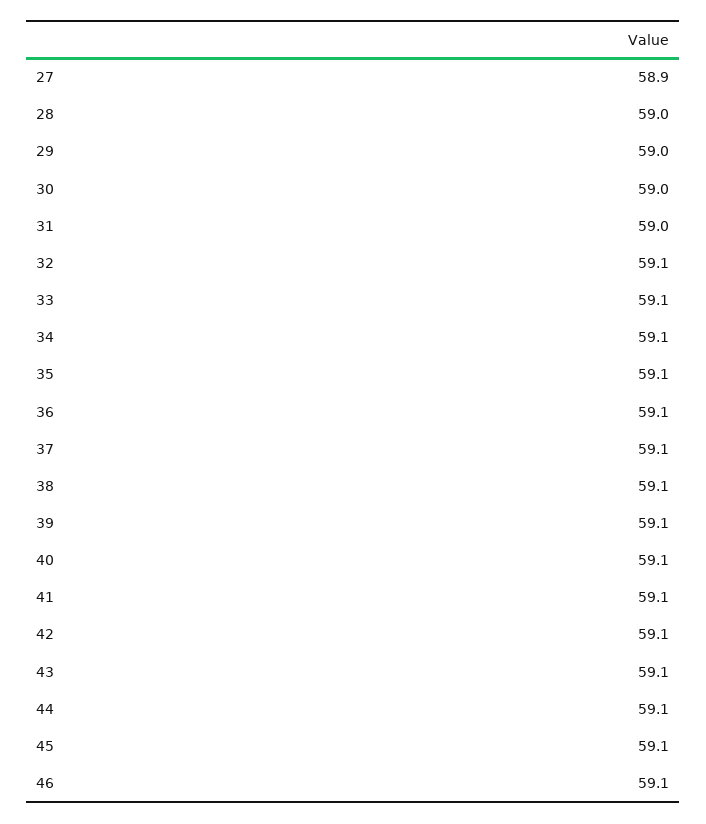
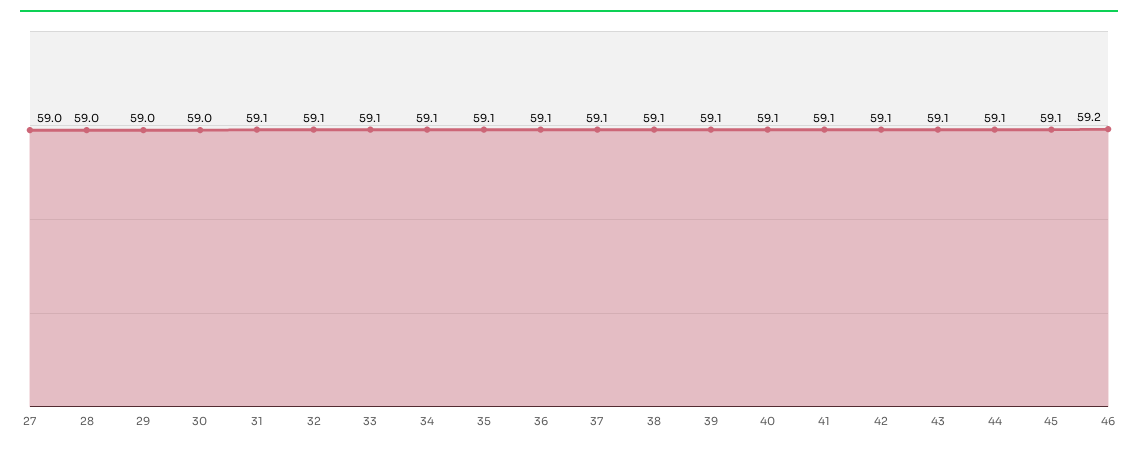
27: 58.9 -> 59
31: 59 -> 59.1
46: 59.1 -> 59.2

